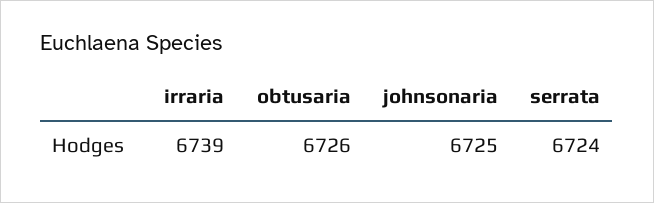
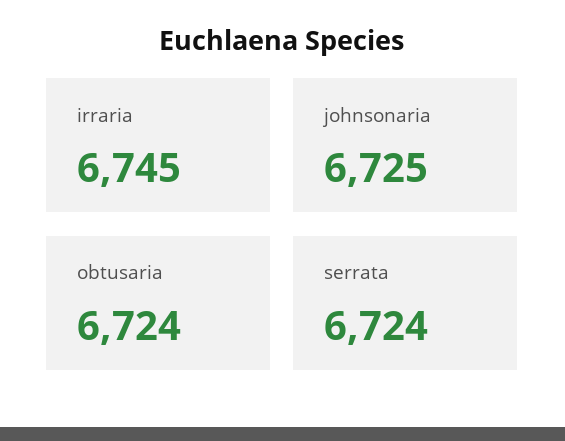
irraria: 6739 -> 6745
obtusaria: 6726 -> 6724

